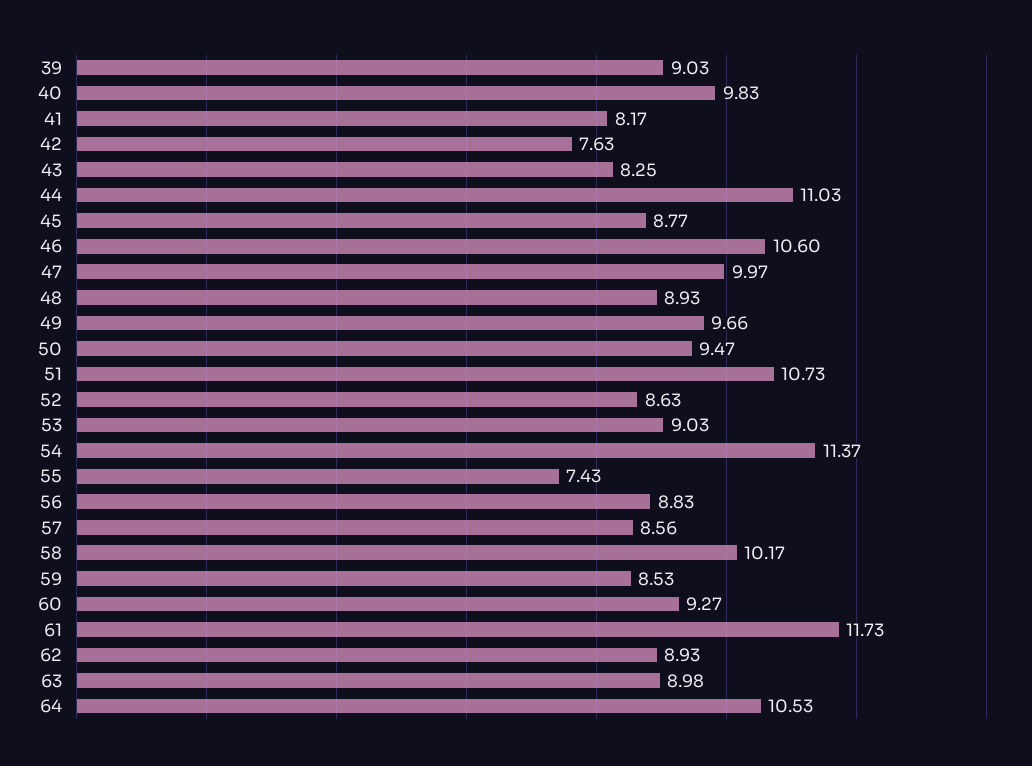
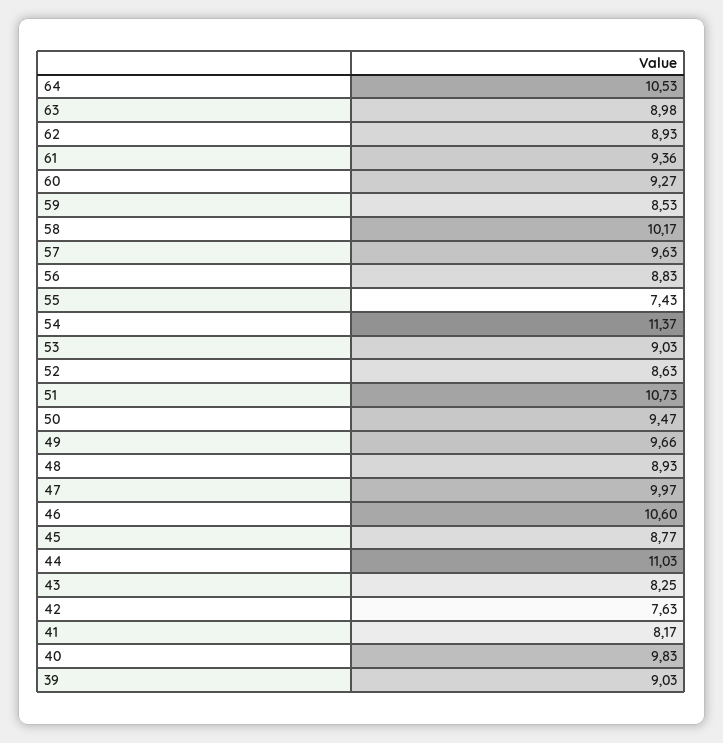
57: 8.56 -> 9.63
61: 11.73 -> 9.36

